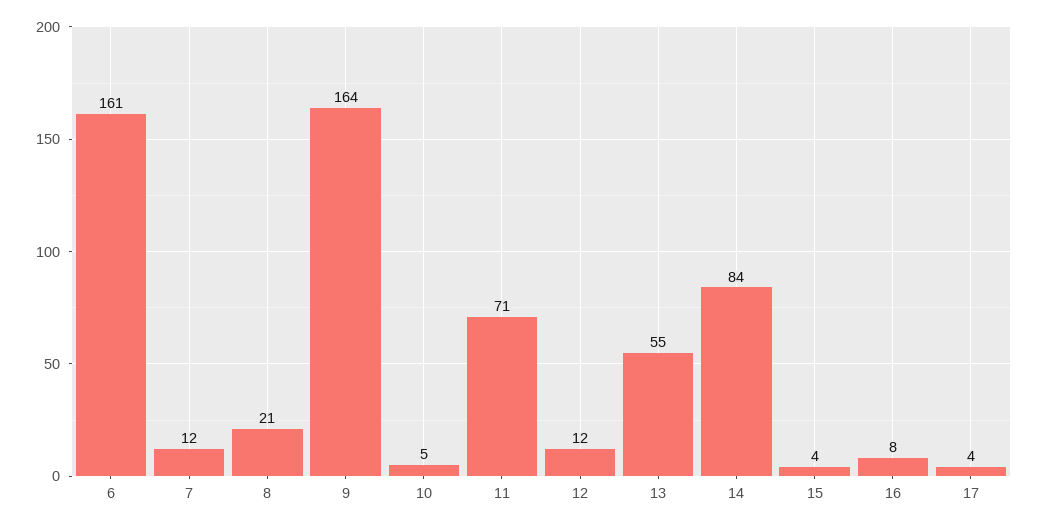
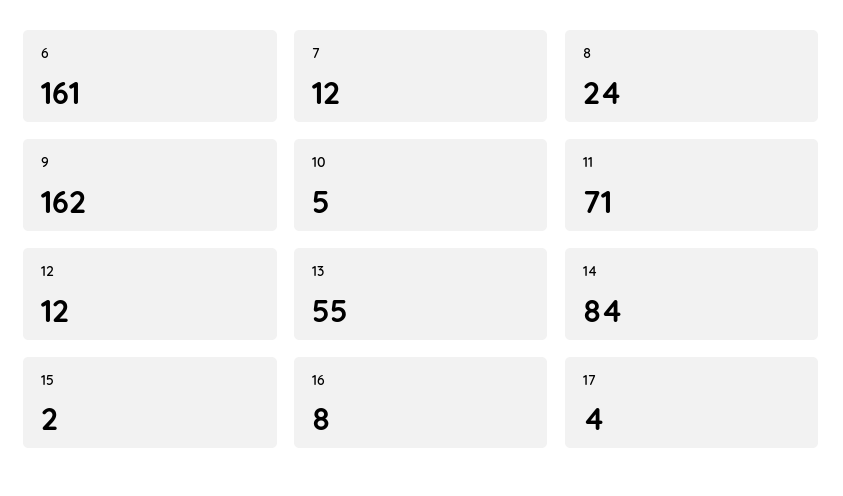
8: 21 -> 24
9: 164 -> 162
15: 4 -> 2

